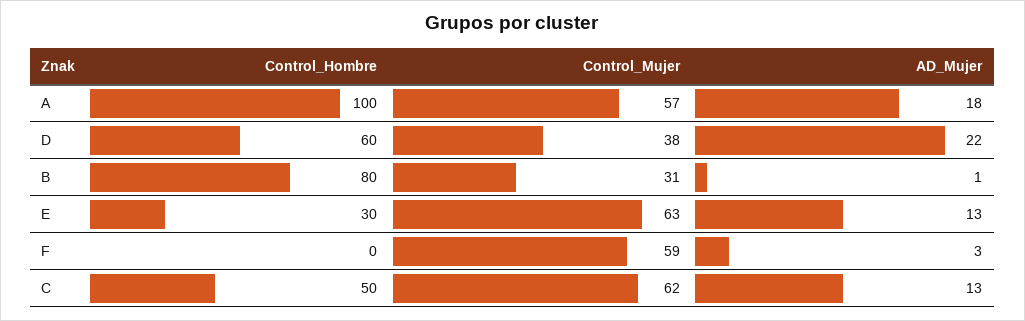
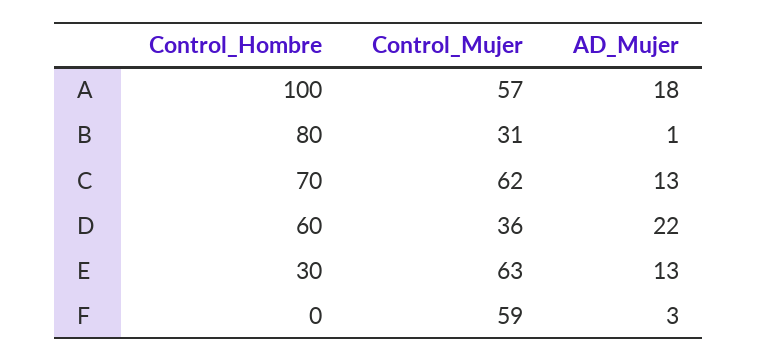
Control_Mujer, D: 38 -> 36
Control_Hombre, C: 50 -> 70

